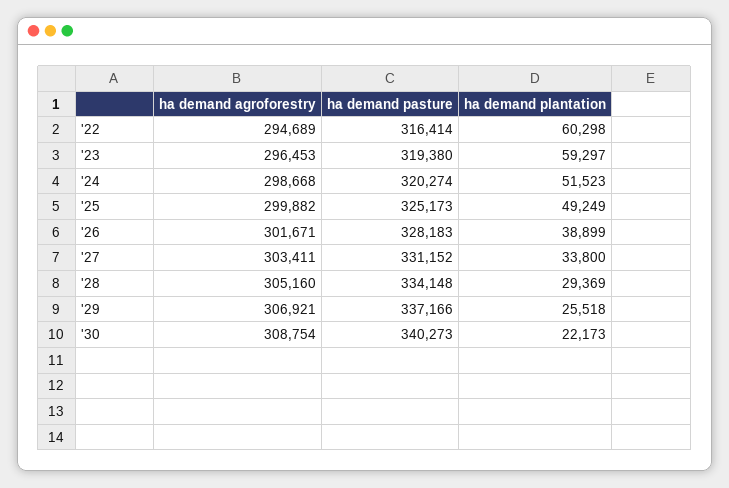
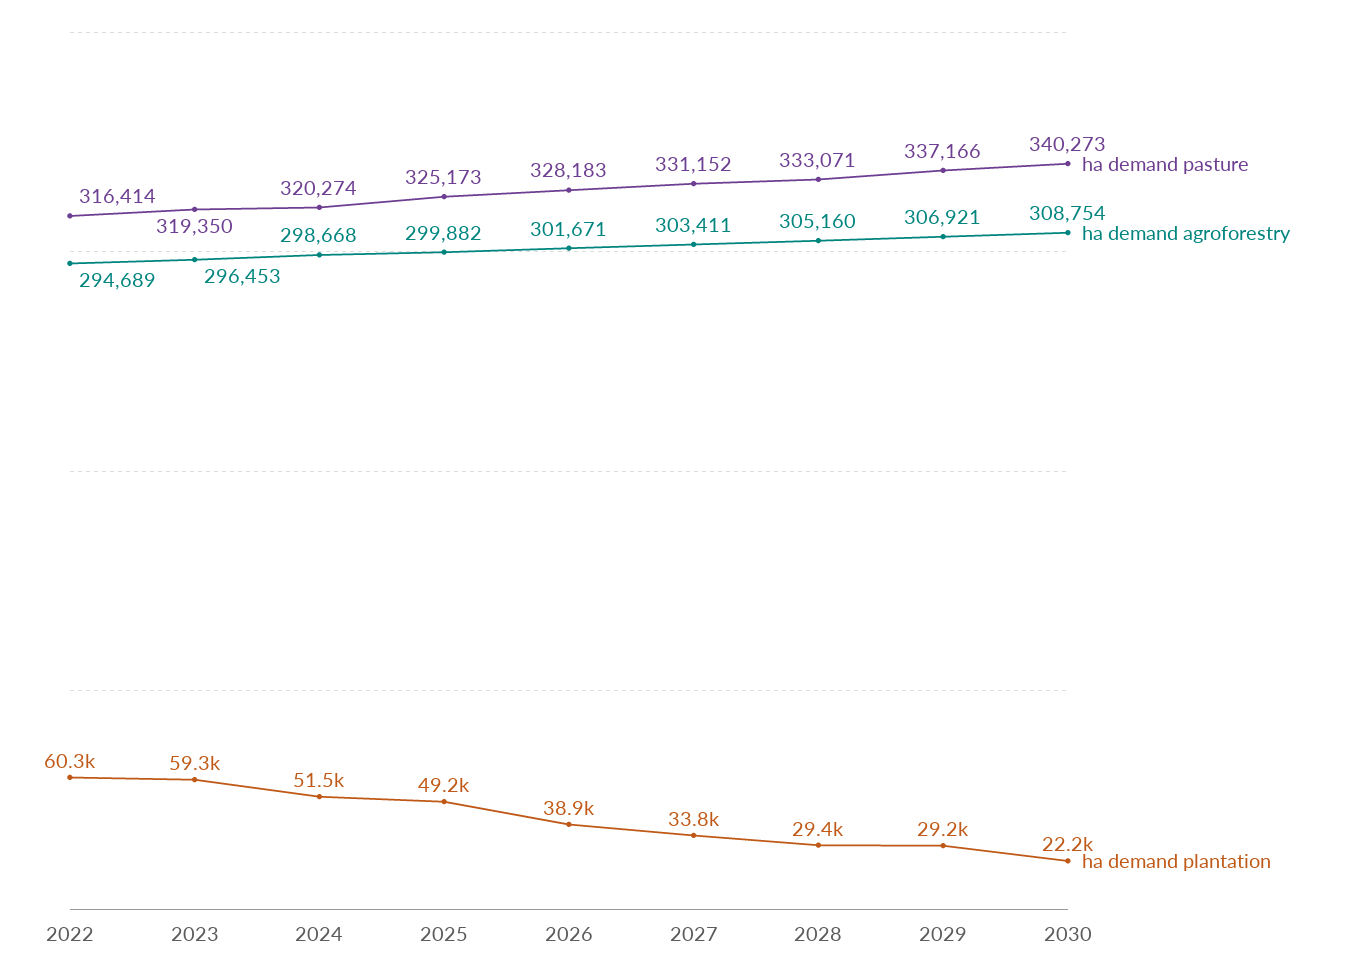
ha demand pasture, '23: 319380 -> 319350
ha demand pasture, '28: 334148 -> 333071
ha demand plantation, '29: 25518 -> 29200

